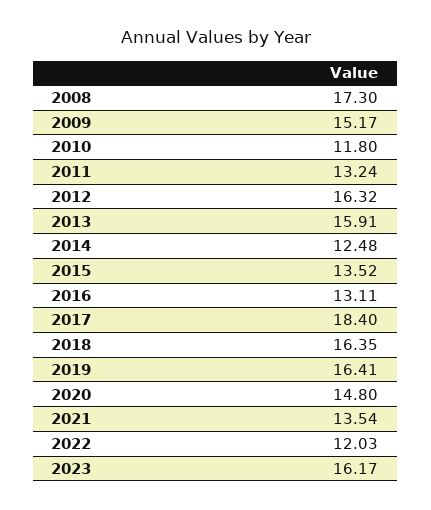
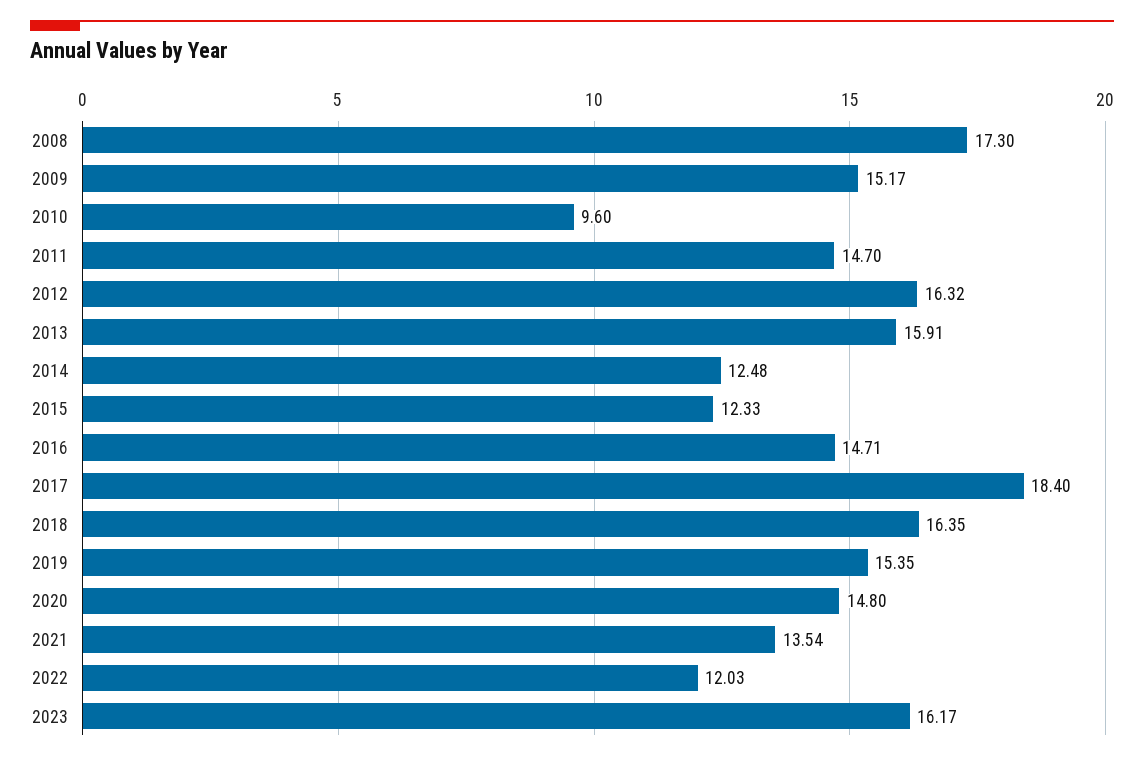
2010: 11.8 -> 9.6
2011: 13.24 -> 14.7
2015: 13.52 -> 12.33
2016: 13.11 -> 14.71
2019: 16.41 -> 15.35

